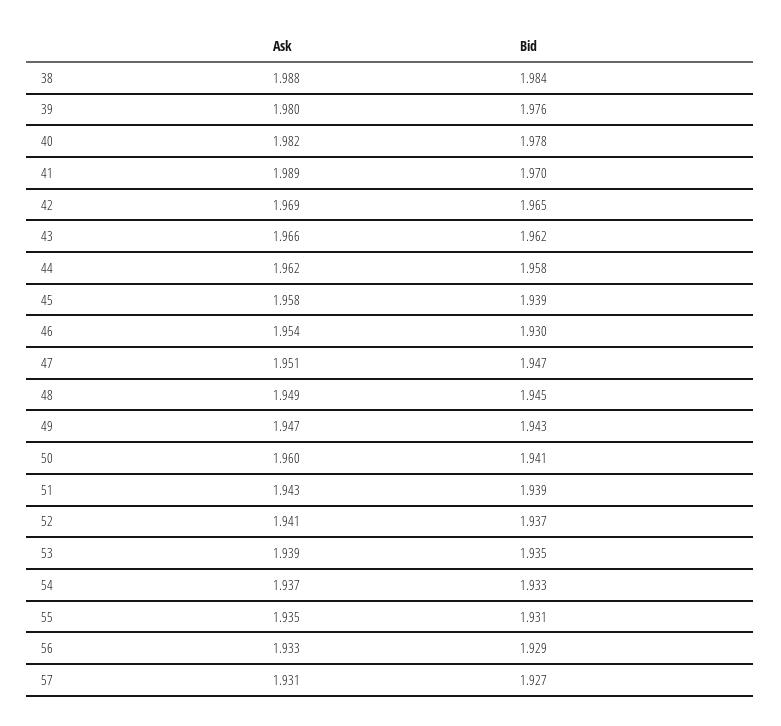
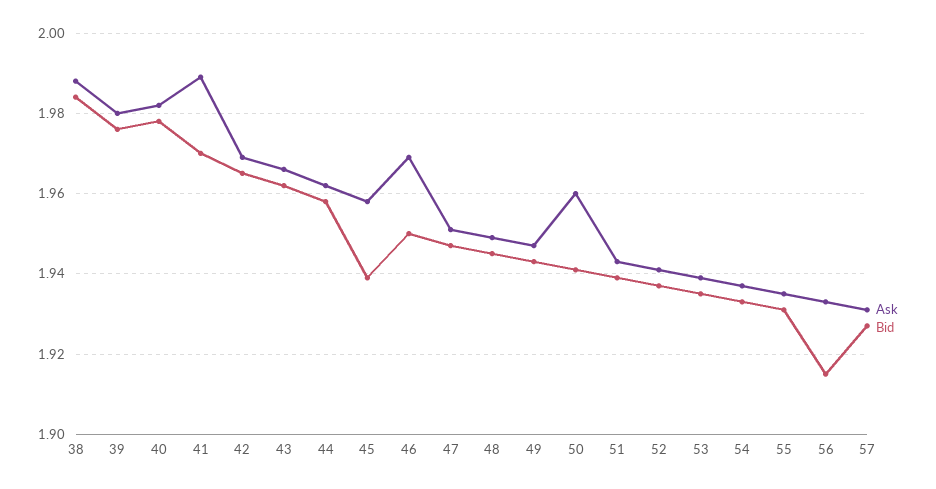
Ask, 46: 1.954 -> 1.97
Bid, 46: 1.93 -> 1.95
Bid, 56: 1.929 -> 1.915

